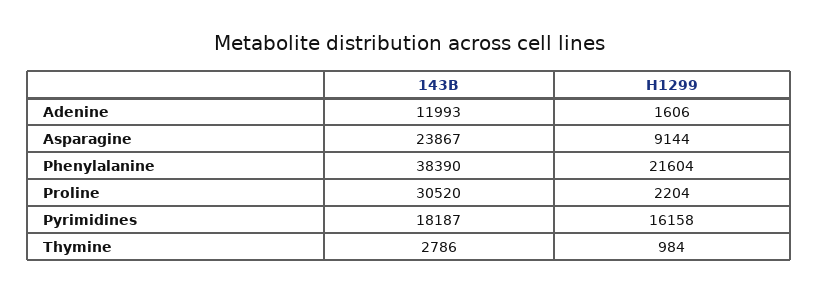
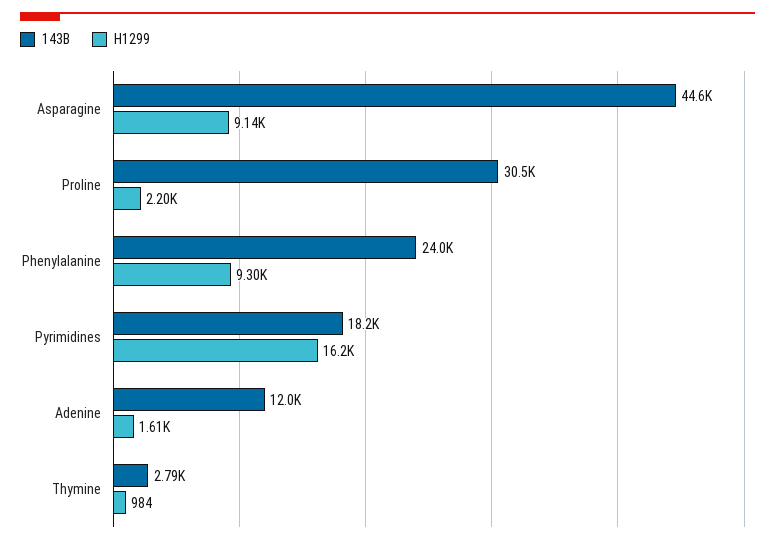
143B, Asparagine: 23867 -> 44600
143B, Phenylalanine: 38390 -> 24000
H1299, Phenylalanine: 21604 -> 9300

